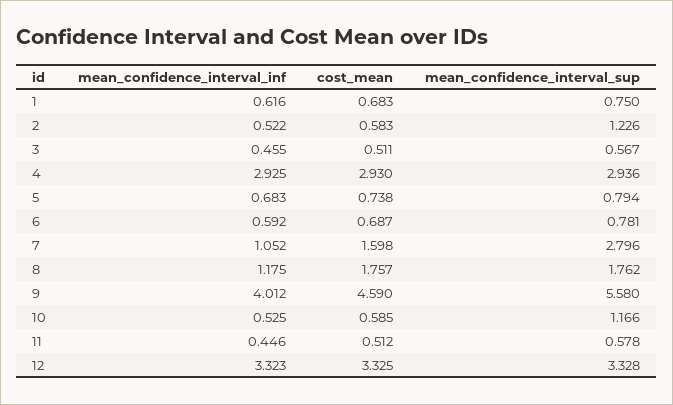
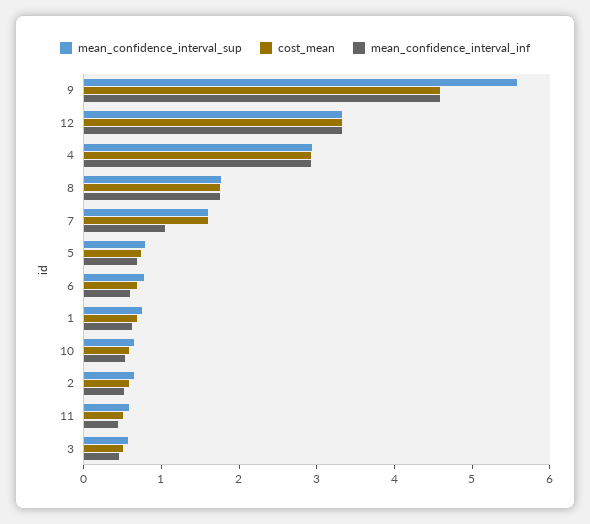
mean_confidence_interval_sup, 2: 1.226 -> 0.6
mean_confidence_interval_sup, 7: 2.796 -> 1.6
mean_confidence_interval_inf, 8: 1.175 -> 1.8
mean_confidence_interval_inf, 9: 4.012 -> 4.6
mean_confidence_interval_sup, 10: 1.166 -> 0.6

